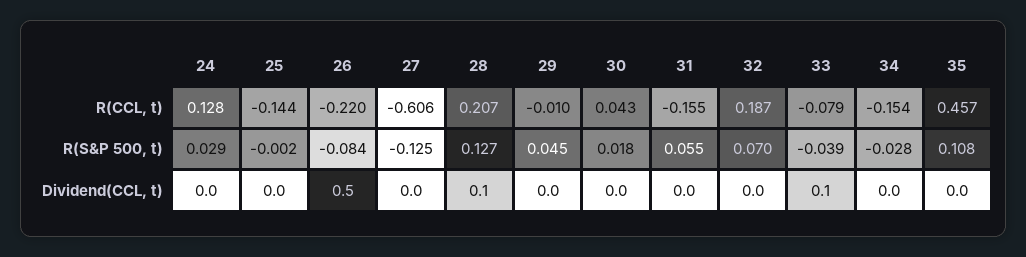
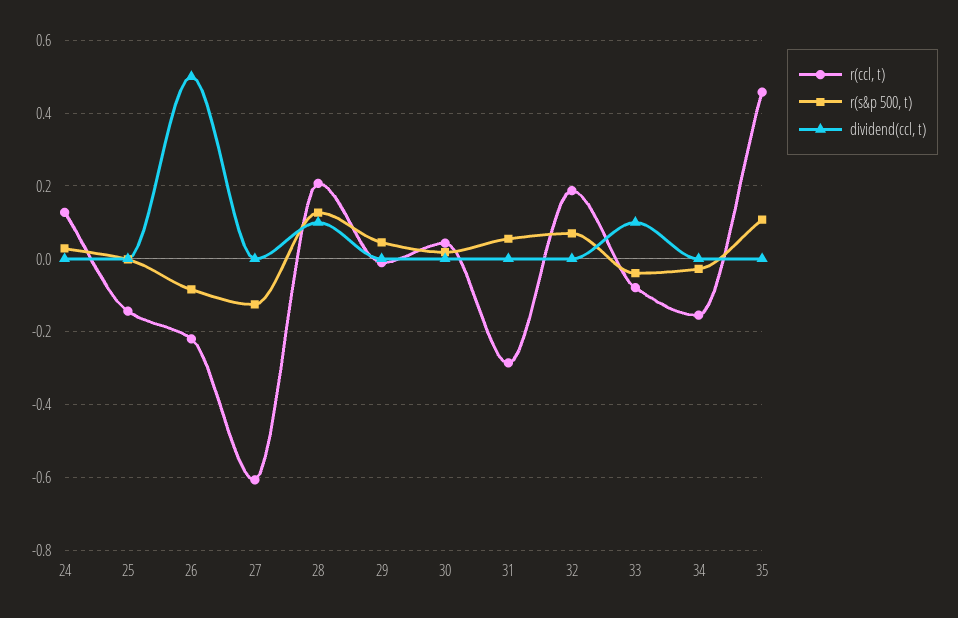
R(CCL, t), 31: -0.155 -> -0.28

